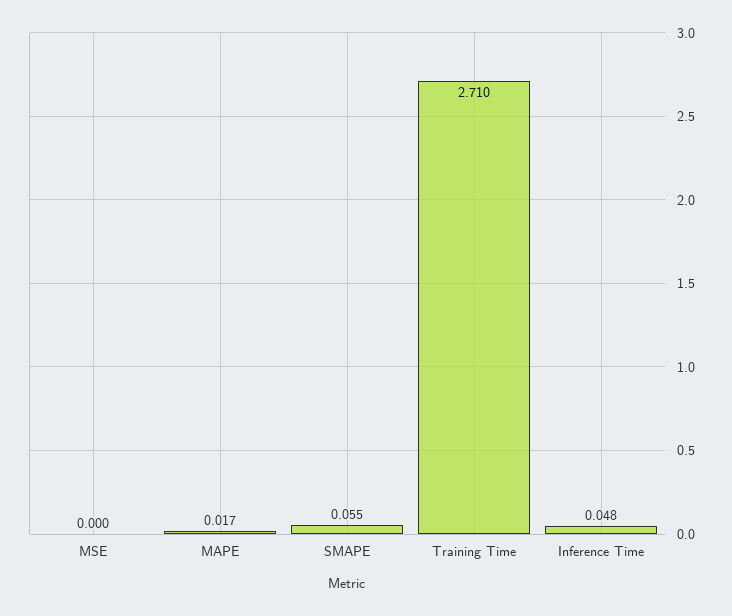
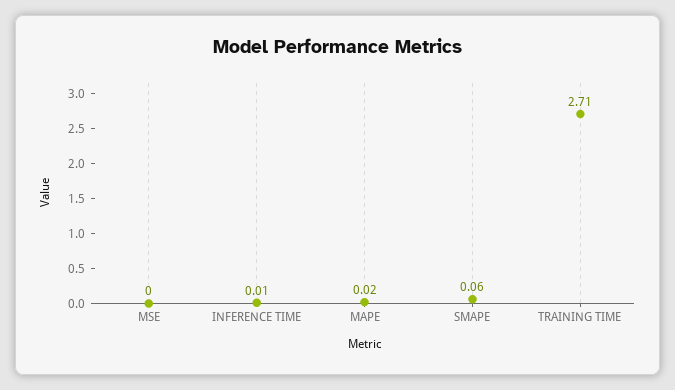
Inference Time: 0.048 -> 0.01

